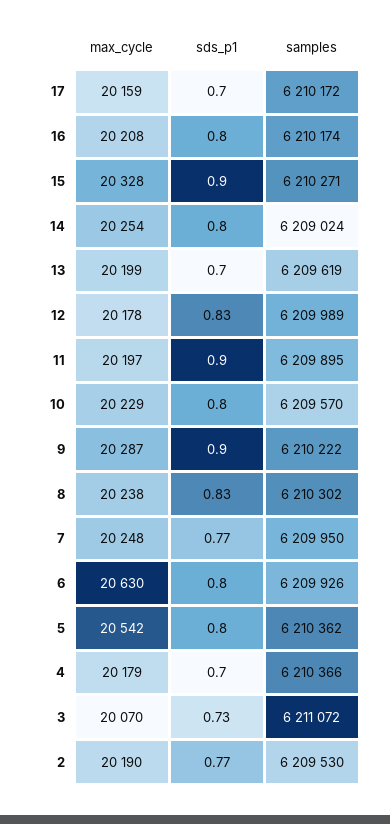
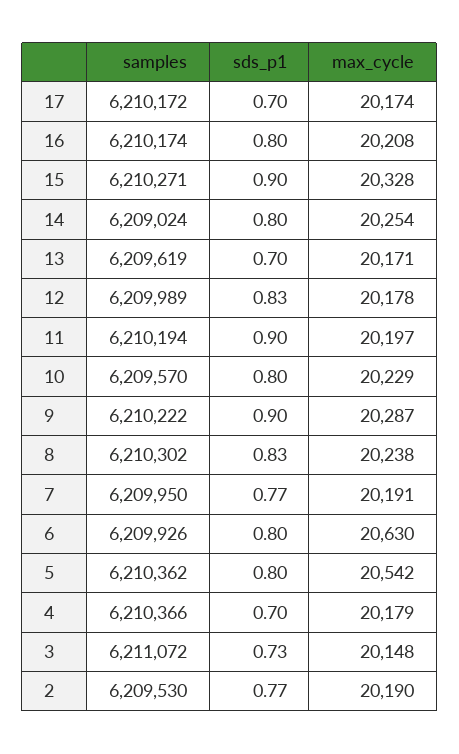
max_cycle, 17: 20159 -> 20174
max_cycle, 13: 20199 -> 20171
samples, 11: 6209895 -> 6210194
max_cycle, 7: 20248 -> 20191
max_cycle, 3: 20070 -> 20148

